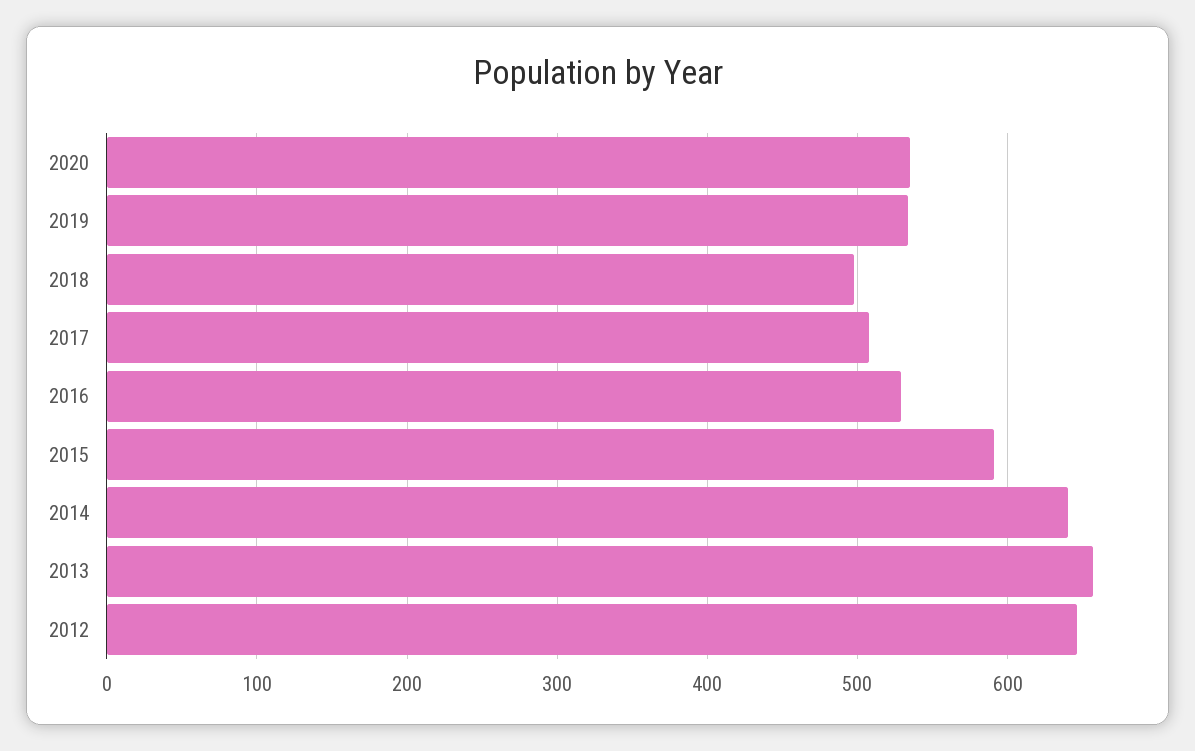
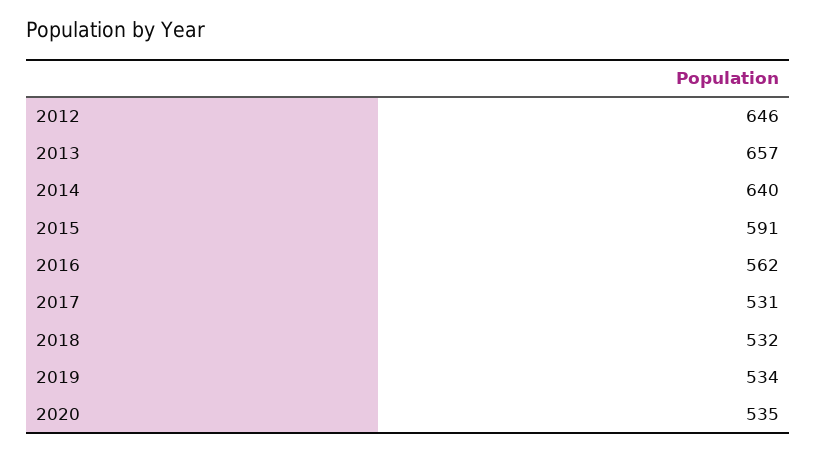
2018: 500 -> 532
2017: 510 -> 531
2016: 530 -> 562

